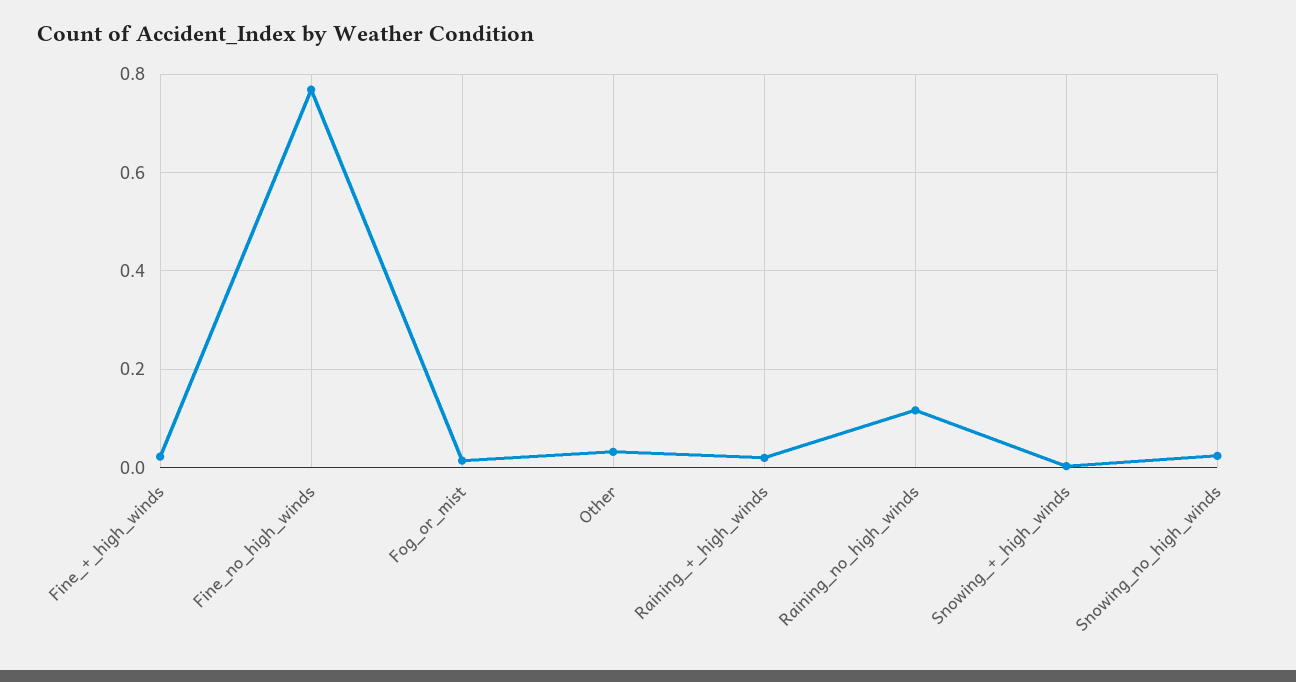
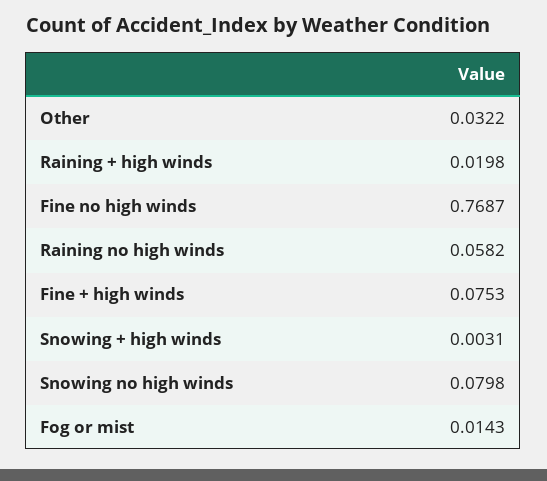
Fine_+_high_winds: 0.02 -> 0.0753
Raining_no_high_winds: 0.12 -> 0.0582
Snowing_no_high_winds: 0.02 -> 0.0798

